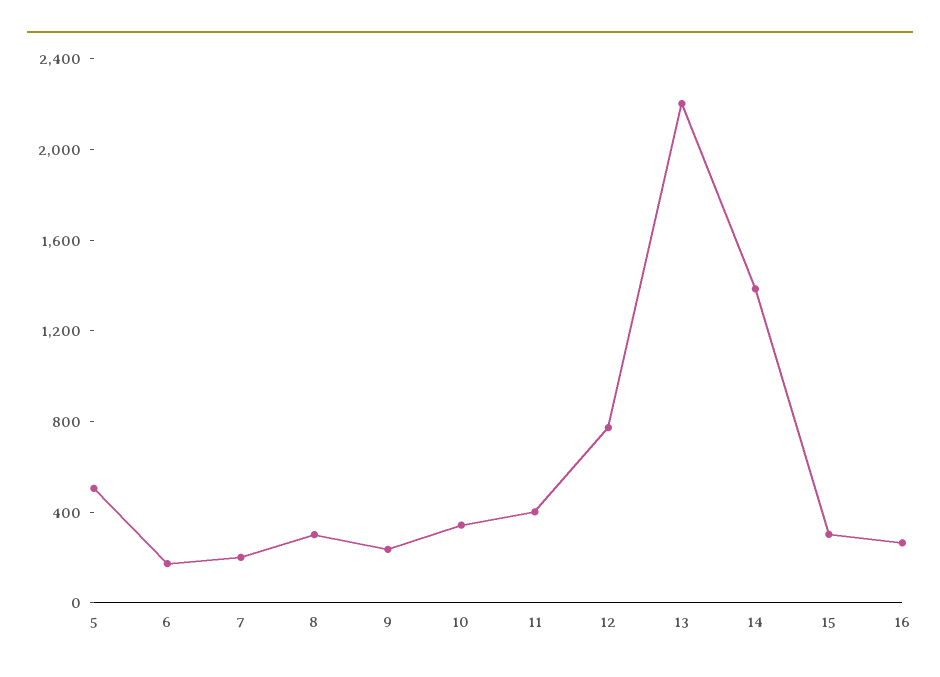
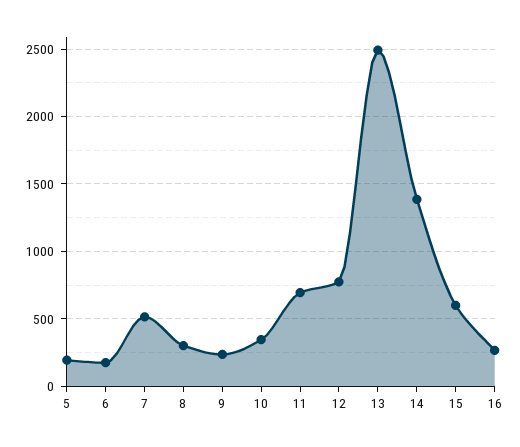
5: 500 -> 200
7: 200 -> 500
11: 400 -> 700
13: 2200 -> 2500
15: 300 -> 600

